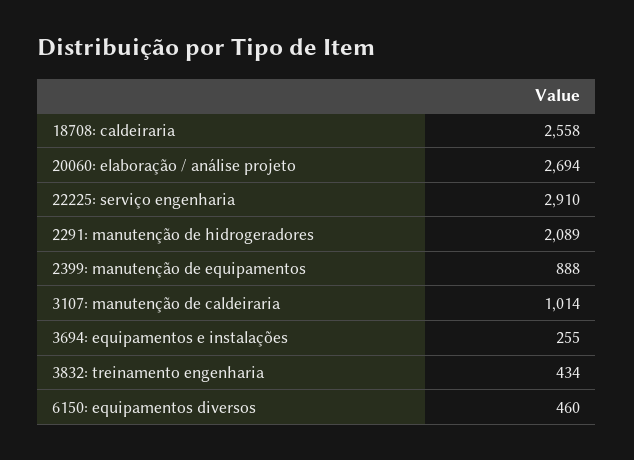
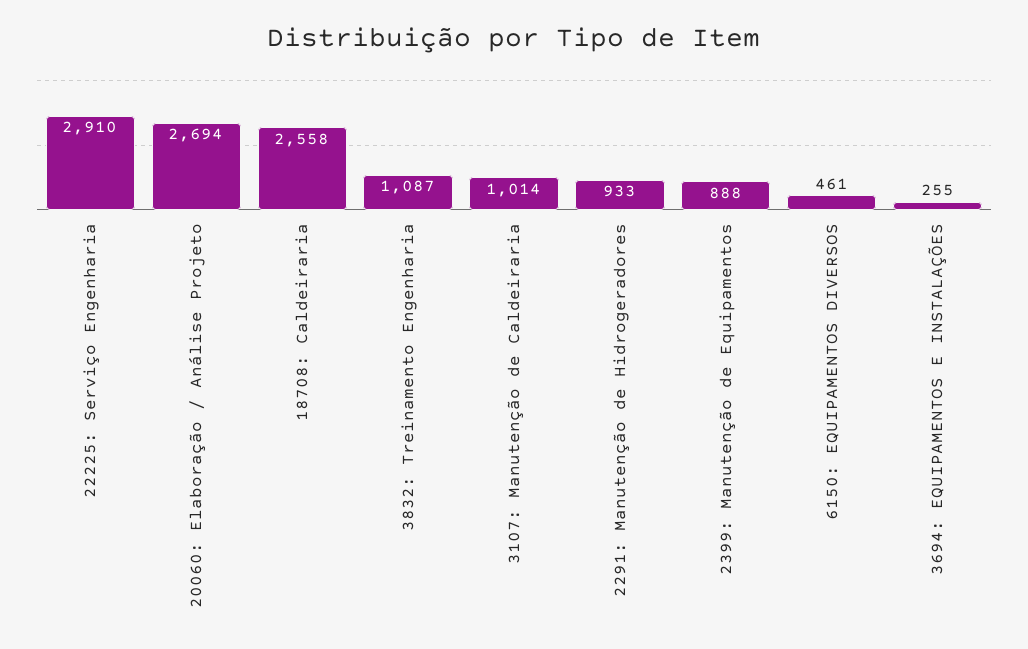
2291: manutenção de hidrogeradores: 2089 -> 933
3832: treinamento engenharia: 434 -> 1087
6150: equipamentos diversos: 460 -> 461

